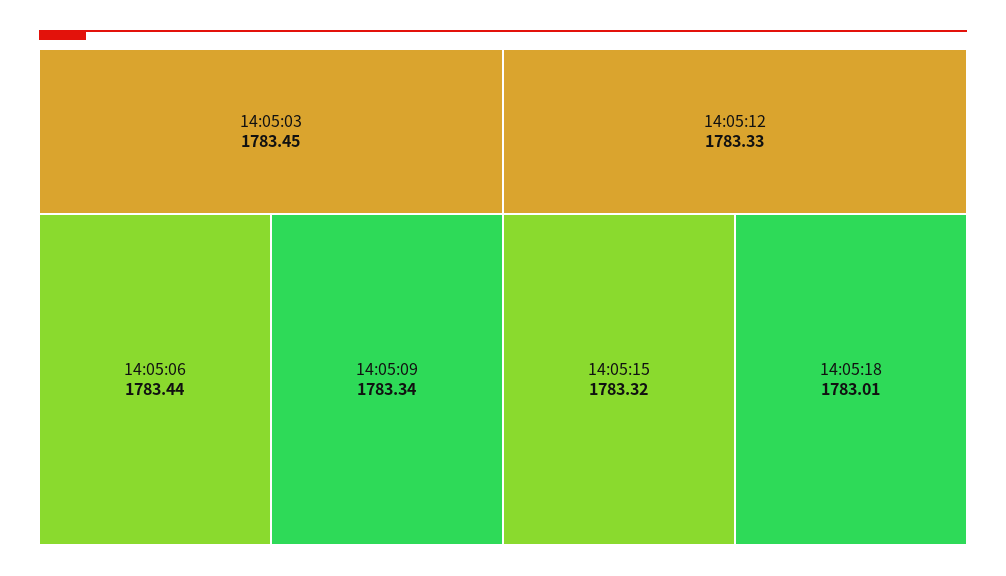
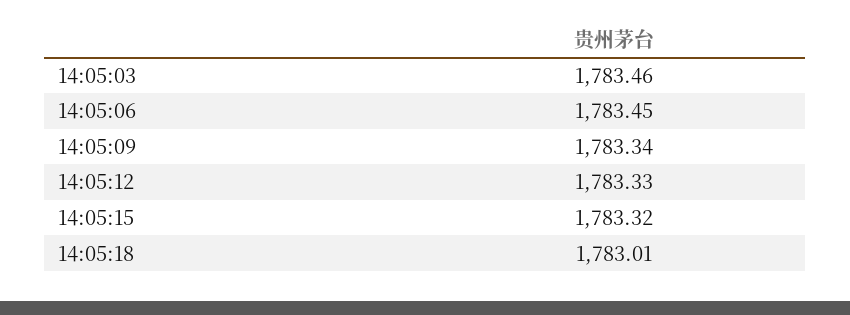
14:05:03: 1783.45 -> 1783.46
14:05:06: 1783.44 -> 1783.45

